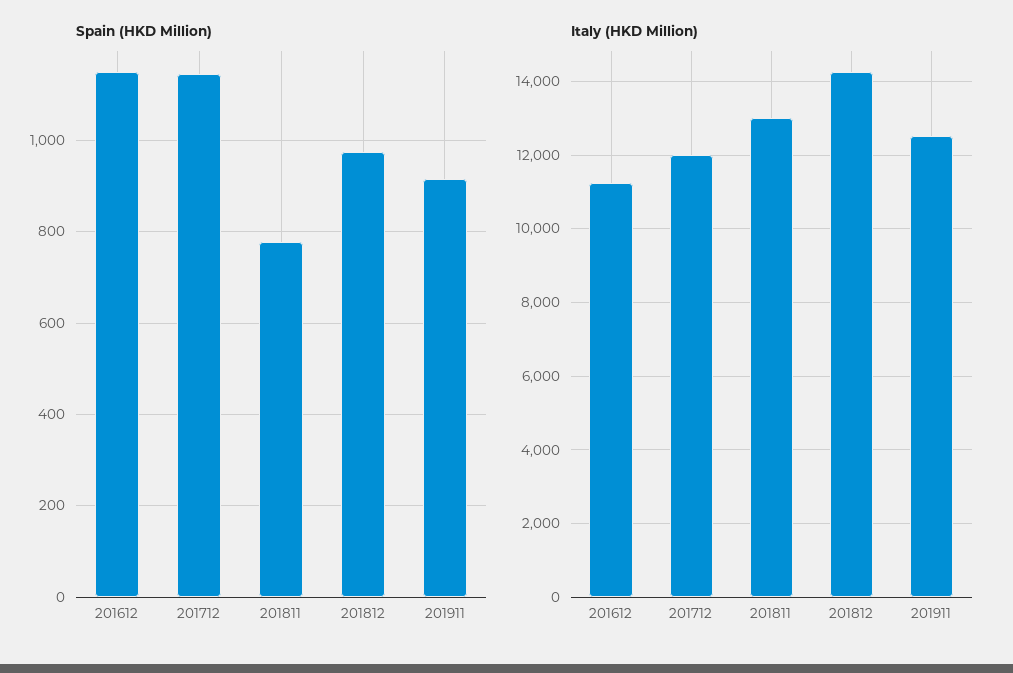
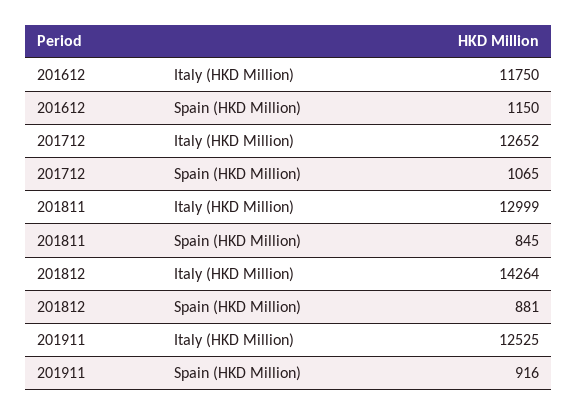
Spain (HKD Million), 201712: 1140 -> 1065
Spain (HKD Million), 201811: 780 -> 845
Spain (HKD Million), 201812: 980 -> 881
Italy (HKD Million), 201612: 11200 -> 11750
Italy (HKD Million), 201712: 12000 -> 12652

